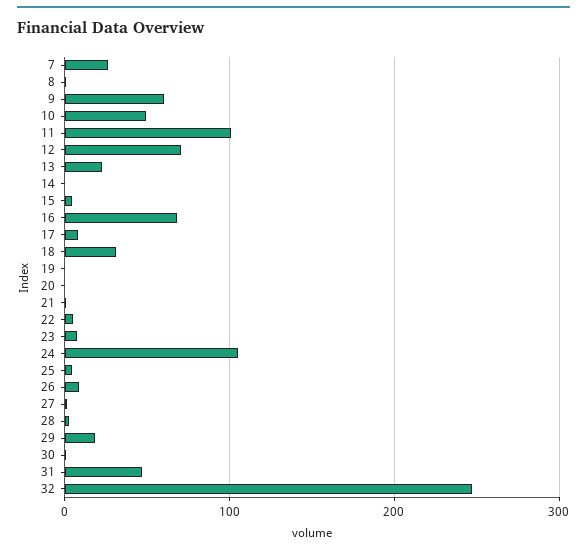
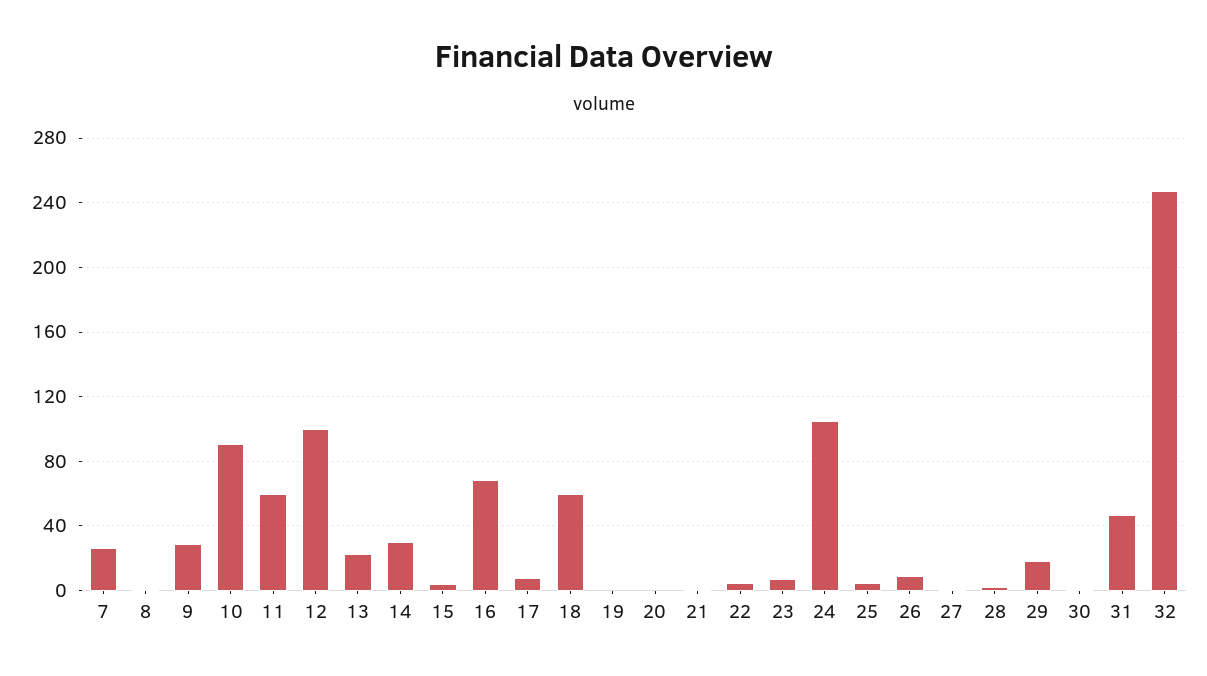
9: 60 -> 30
10: 50 -> 90
11: 100 -> 60
12: 70 -> 100
14: 0 -> 30
18: 30 -> 60

